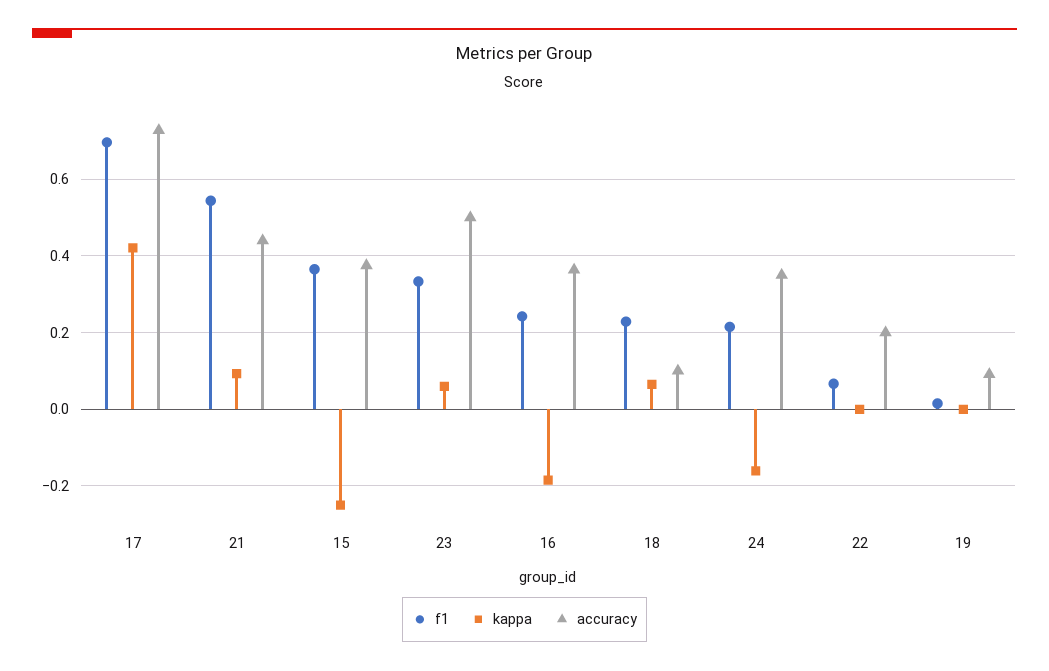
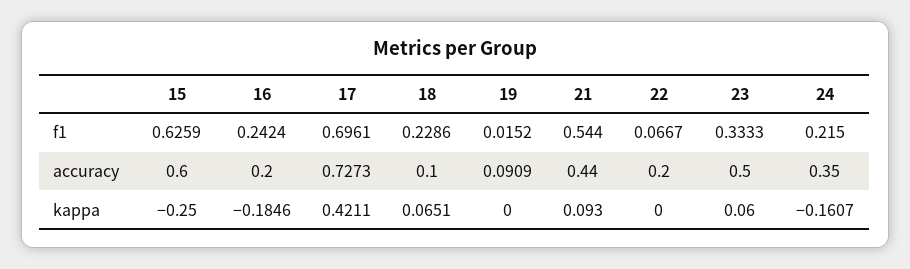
f1, 15: 0.36 -> 0.6259
accuracy, 15: 0.38 -> 0.6
accuracy, 16: 0.36 -> 0.2

